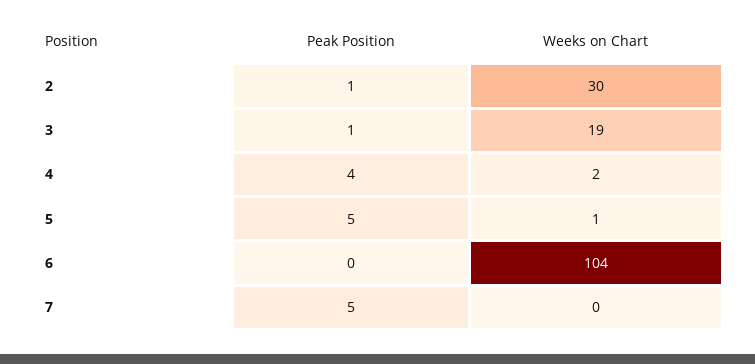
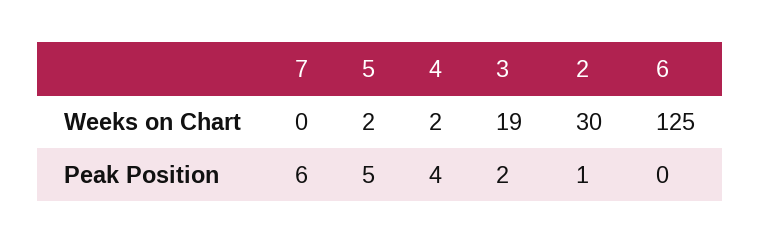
Peak Position, 3: 1 -> 2
Weeks on Chart, 5: 1 -> 2
Weeks on Chart, 6: 104 -> 125
Peak Position, 7: 5 -> 6

